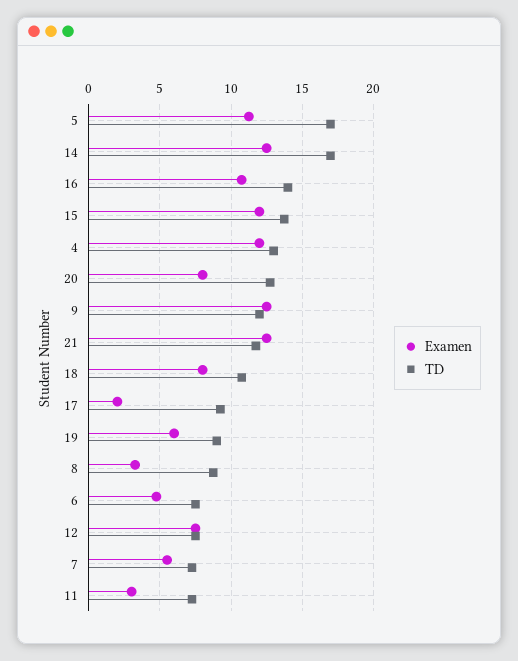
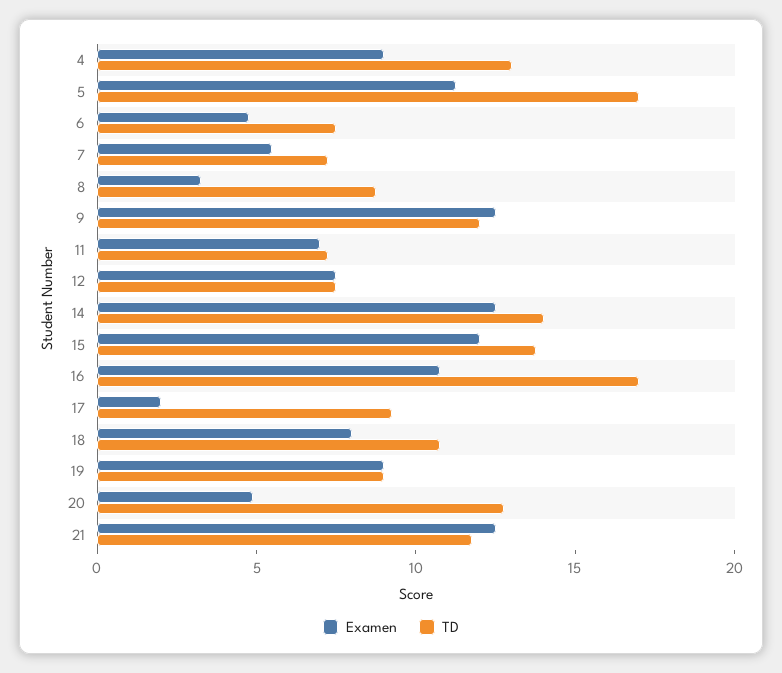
TD, 14: 17 -> 14
TD, 16: 14 -> 17
Examen, 4: 12 -> 9
Examen, 20: 8 -> 5
Examen, 19: 6 -> 9
Examen, 11: 3 -> 7

